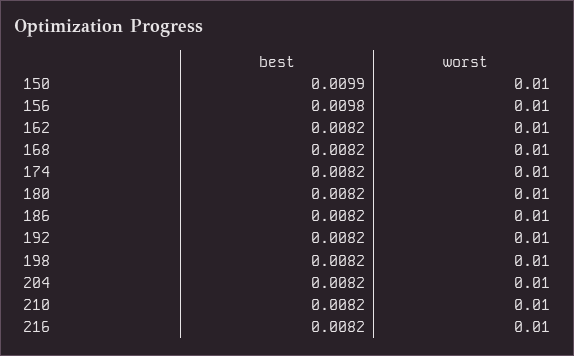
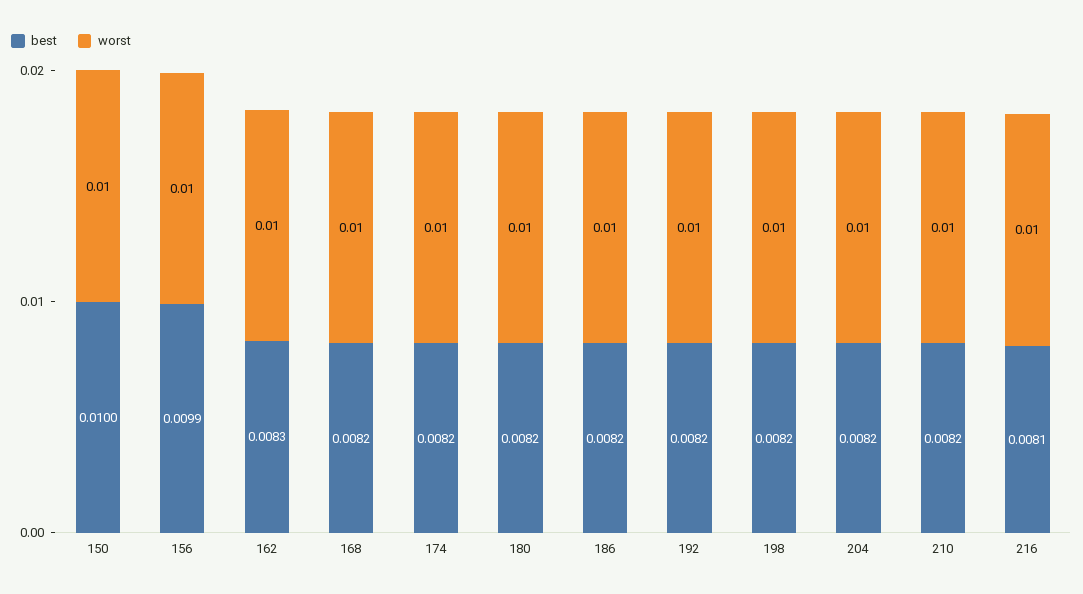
best, 150: 0.0099 -> 0.01
best, 156: 0.0098 -> 0.0099
best, 162: 0.0082 -> 0.0083
best, 216: 0.0082 -> 0.0081

